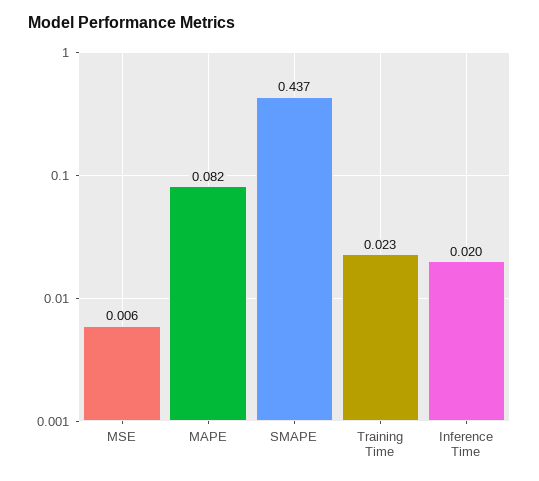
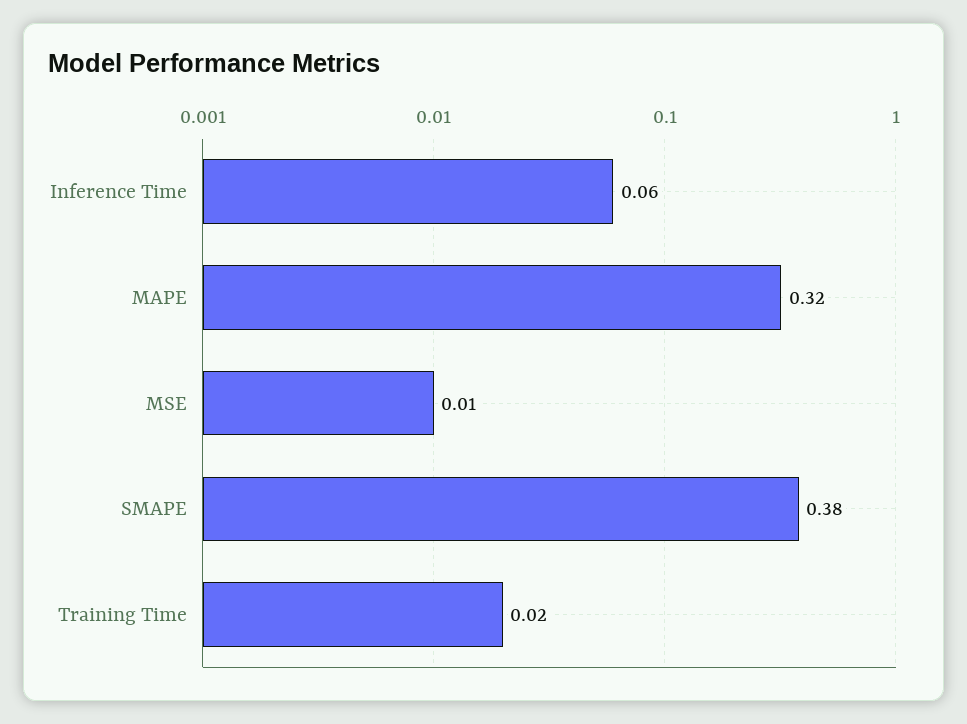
MAPE: 0.082 -> 0.32
SMAPE: 0.437 -> 0.38
Inference Time: 0.02 -> 0.06

